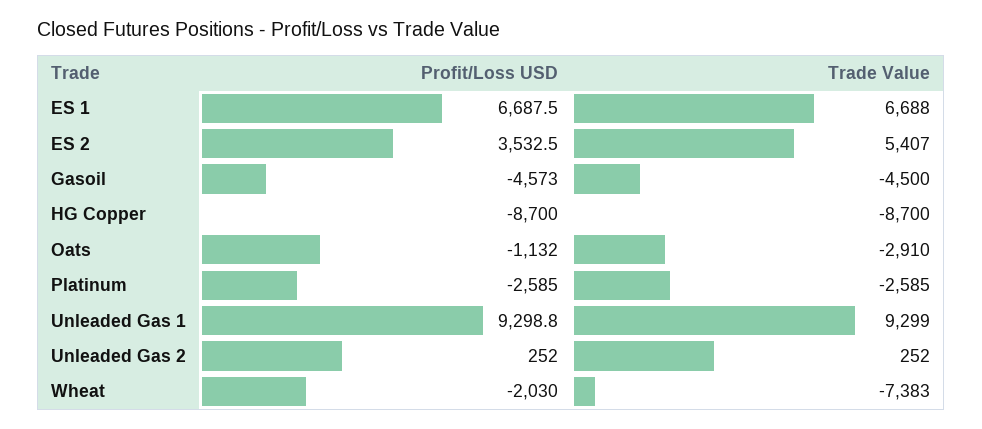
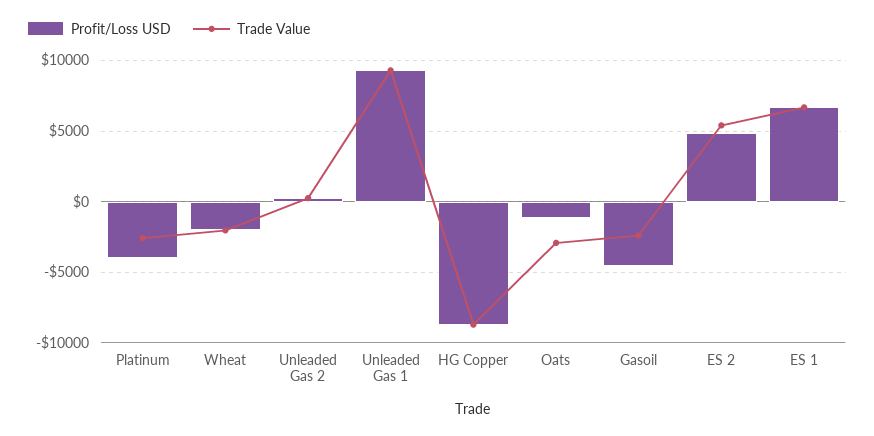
Profit/Loss USD, ES 2: 3532.5 -> 5000
Trade Value, Gasoil: -4500 -> -2500
Profit/Loss USD, Platinum: -2585 -> -4000
Trade Value, Wheat: -7383 -> -2000

